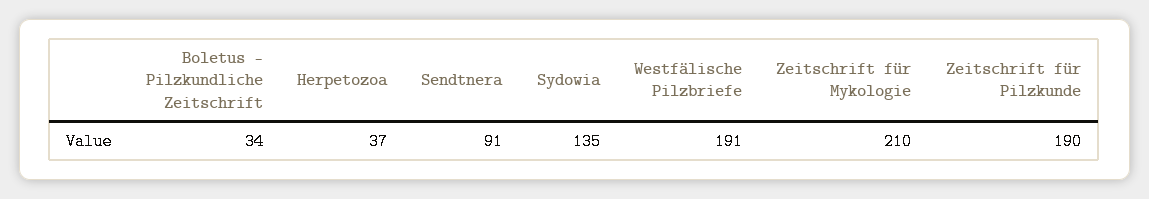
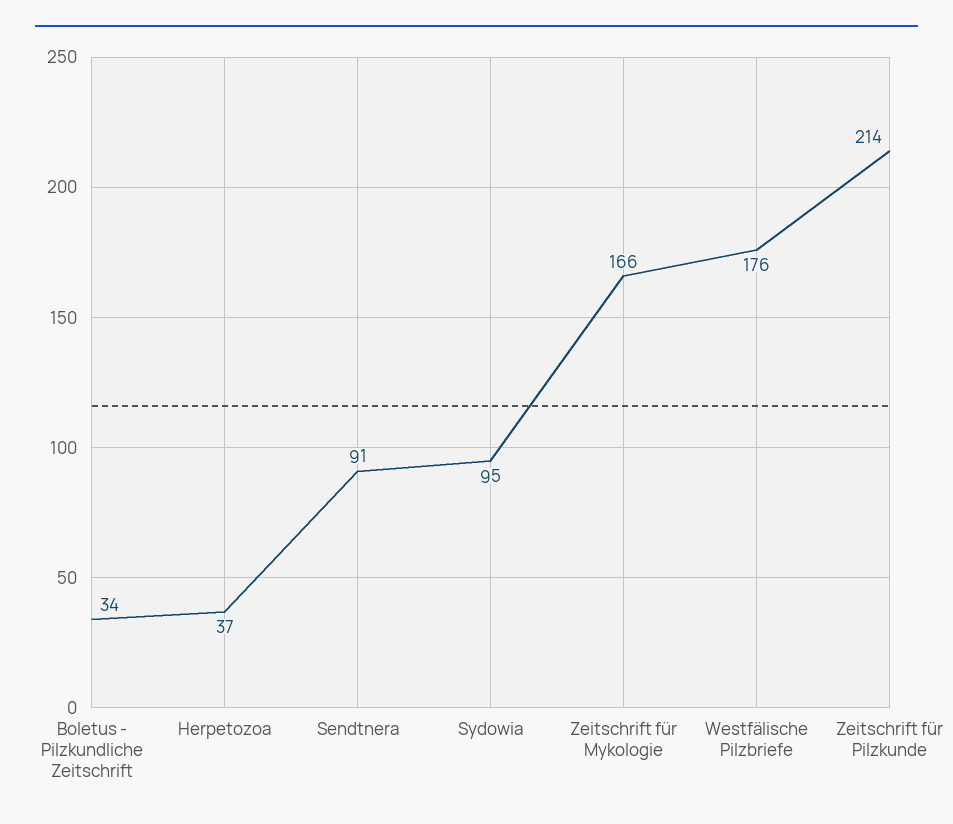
Sydowia: 135 -> 95
Westfälische Pilzbriefe: 191 -> 176
Zeitschrift für Mykologie: 210 -> 166
Zeitschrift für Pilzkunde: 190 -> 214

